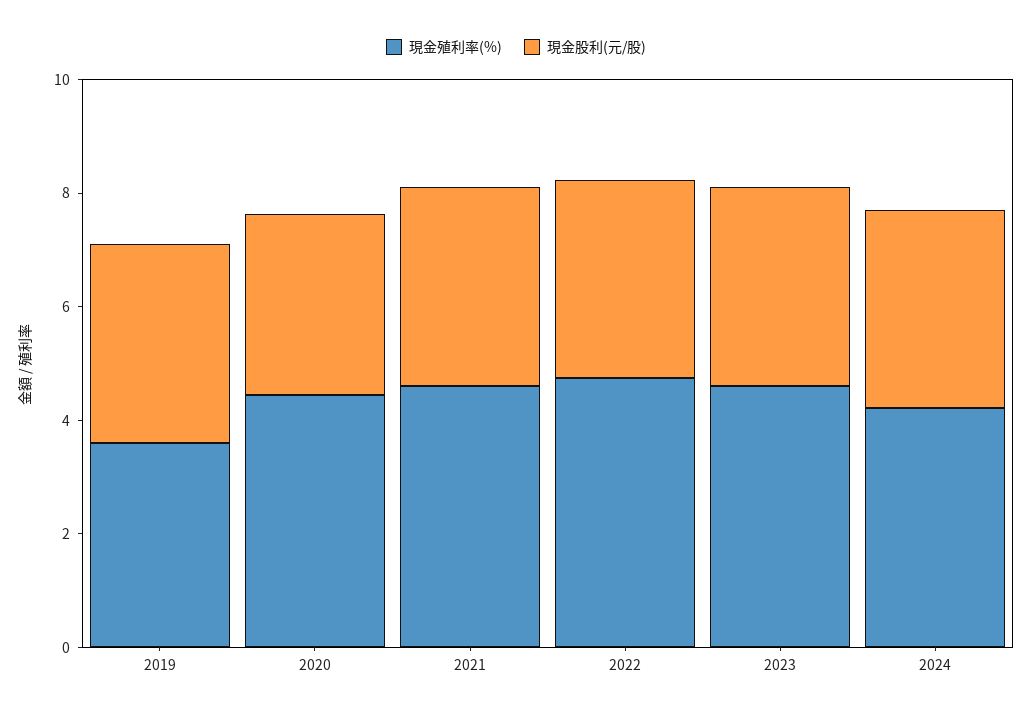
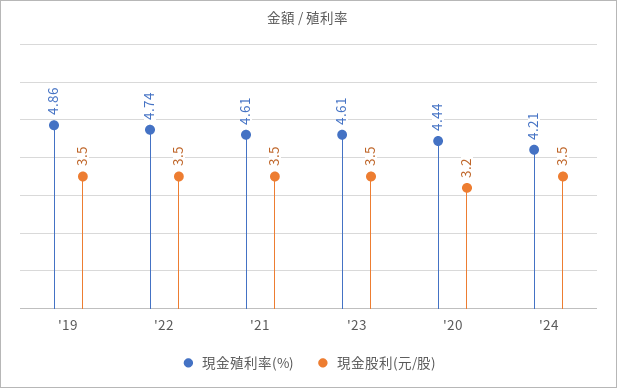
現金殖利率(%), 2019: 3.5 -> 4.86

